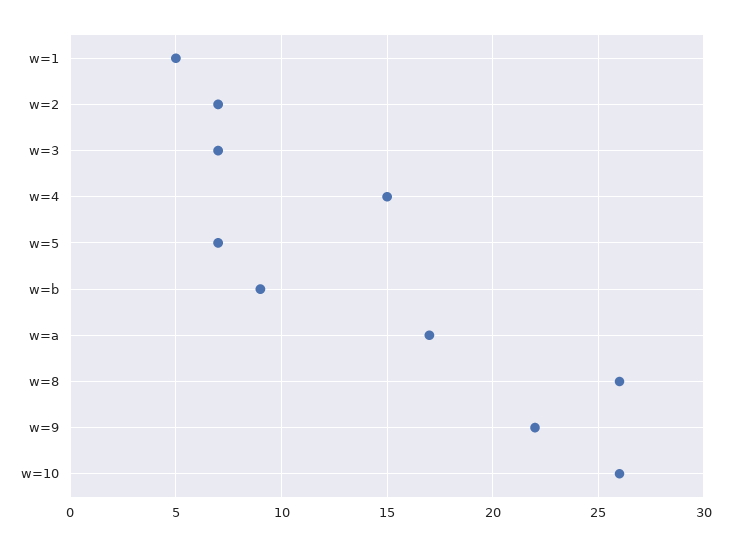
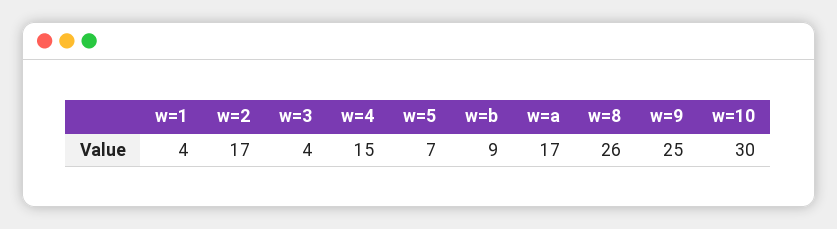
w=1: 5 -> 4
w=2: 7 -> 17
w=3: 7 -> 4
w=9: 22 -> 25
w=10: 26 -> 30

